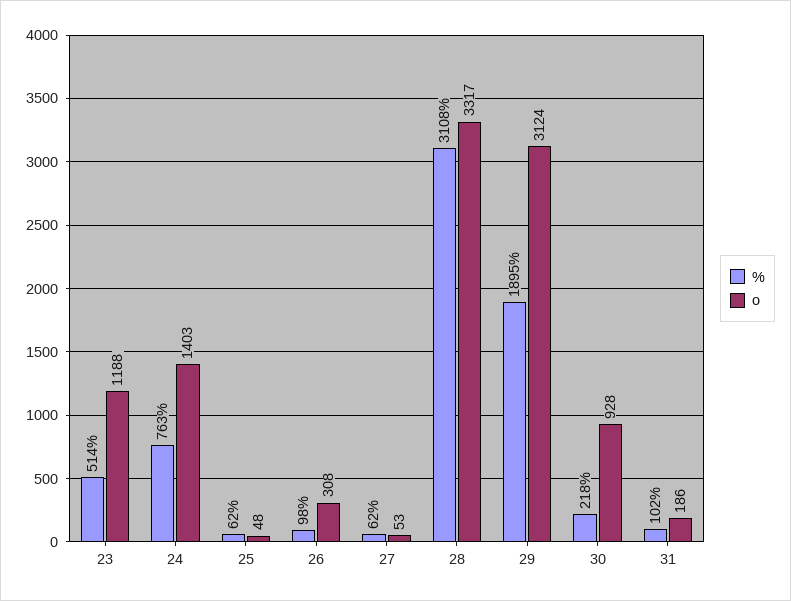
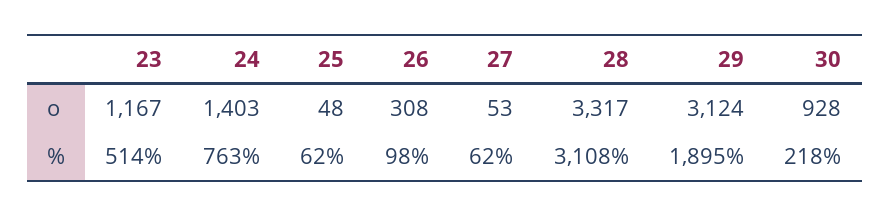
o, 23: 1188 -> 1167
%, 31: 102 -> none
o, 31: 186 -> none

